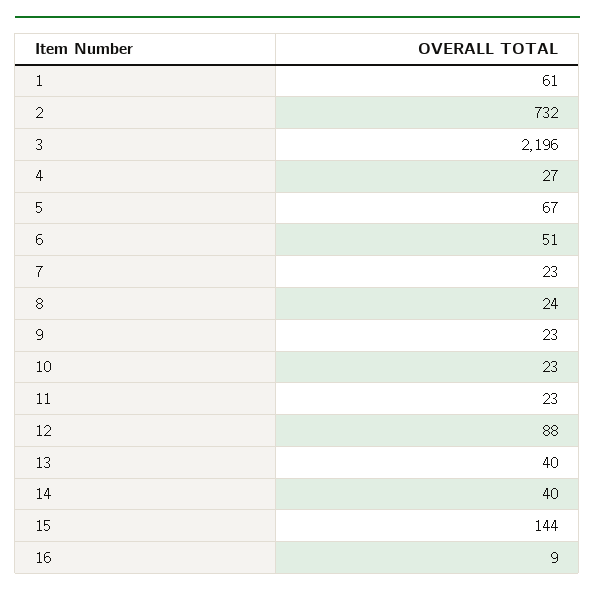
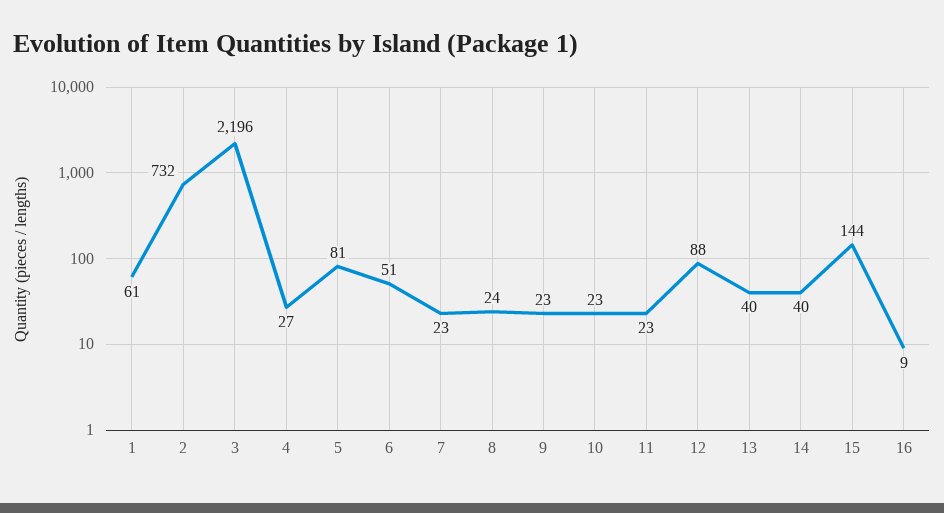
5: 67 -> 81

